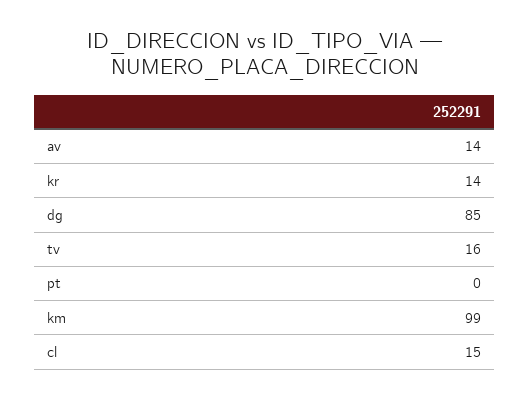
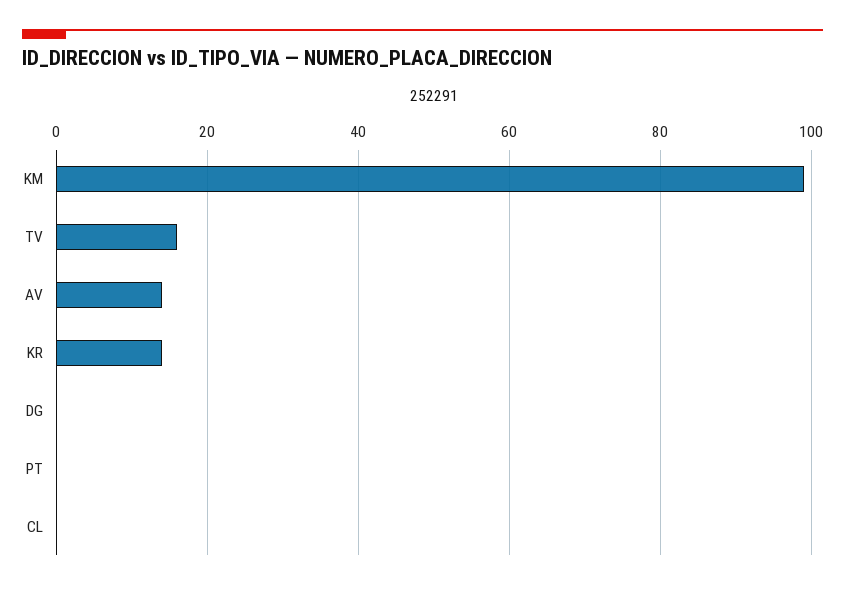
dg: 85 -> 0
cl: 15 -> 0

